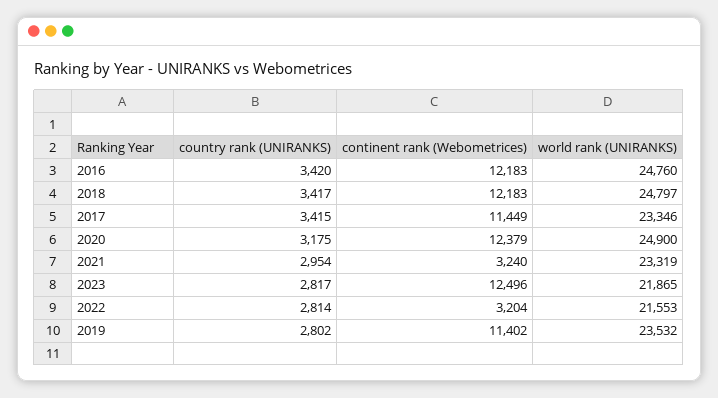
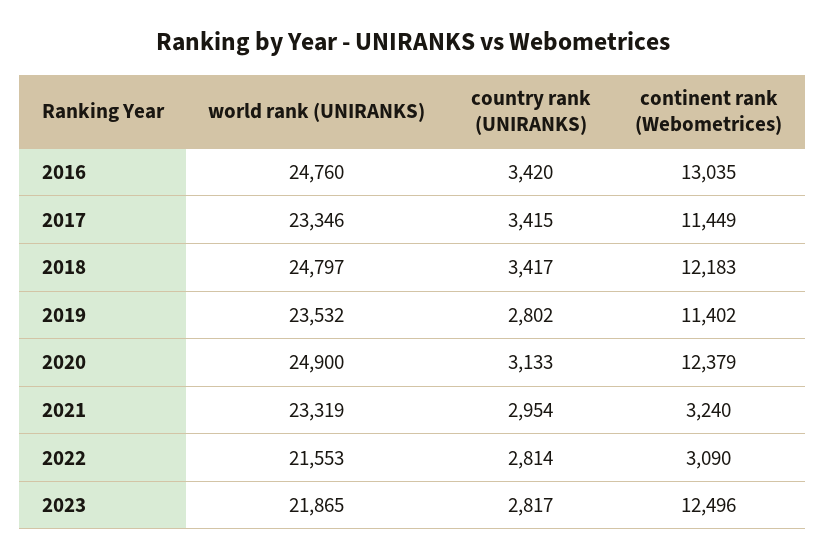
continent rank (Webometrices), 2016: 12183 -> 13035
country rank (UNIRANKS), 2020: 3175 -> 3133
continent rank (Webometrices), 2022: 3204 -> 3090

